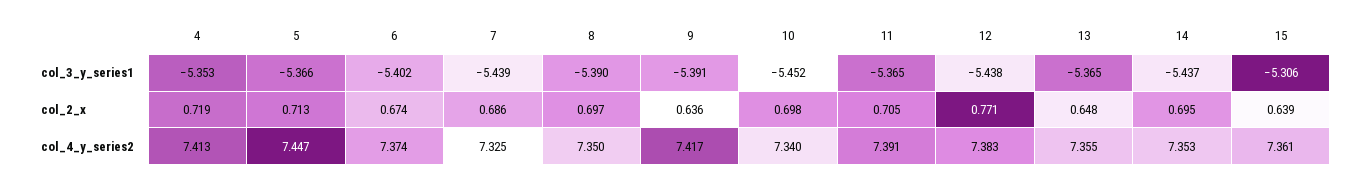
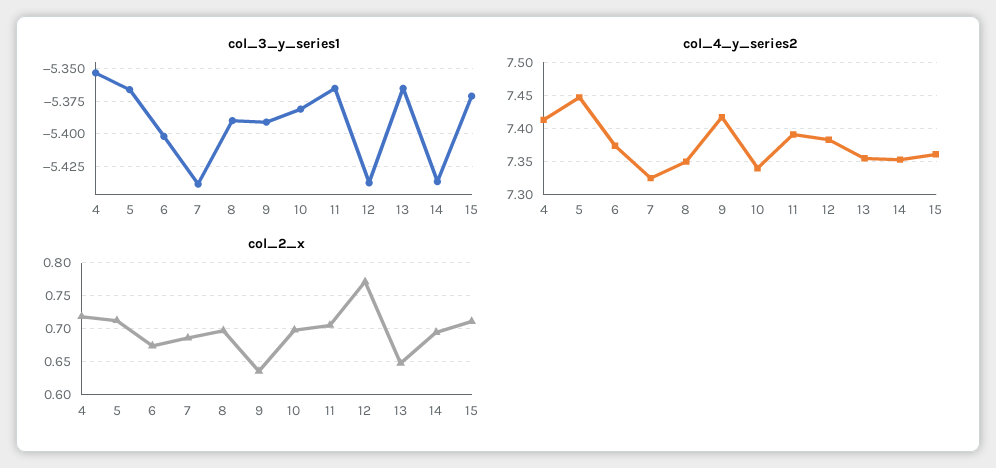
col_3_y_series1, 10: -5.452 -> -5.38
col_3_y_series1, 15: -5.306 -> -5.37
col_2_x, 15: 0.639 -> 0.71

